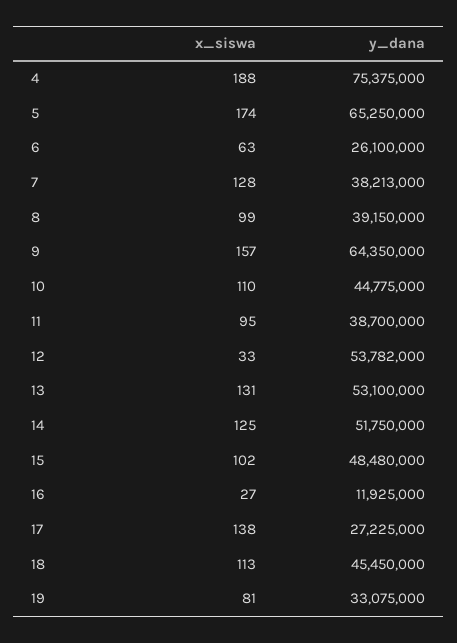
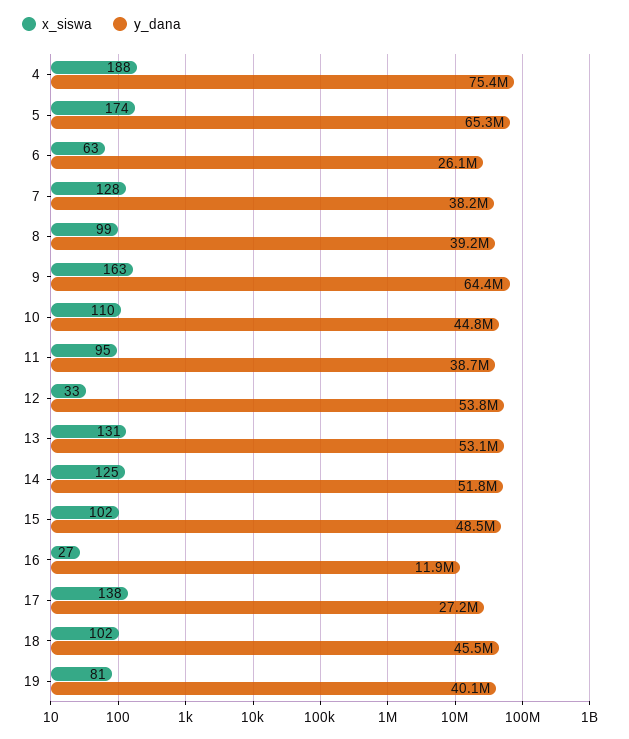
x_siswa, 9: 157 -> 163
x_siswa, 18: 113 -> 102
y_dana, 19: 33075000 -> 40100000

